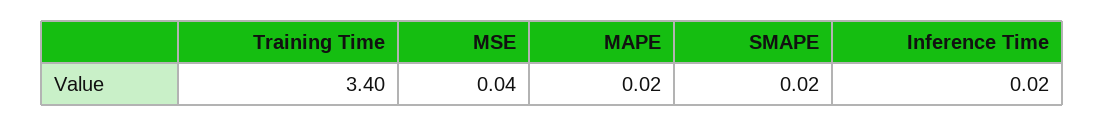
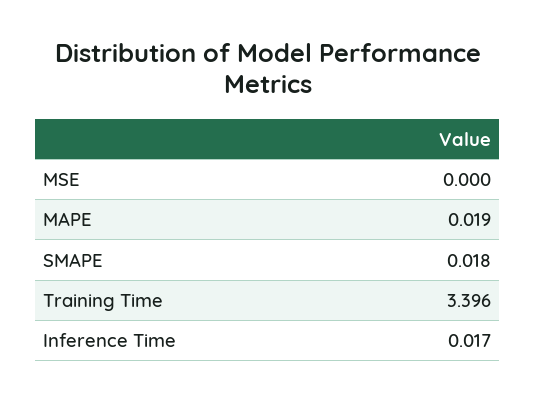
MSE: 0.04 -> 0

